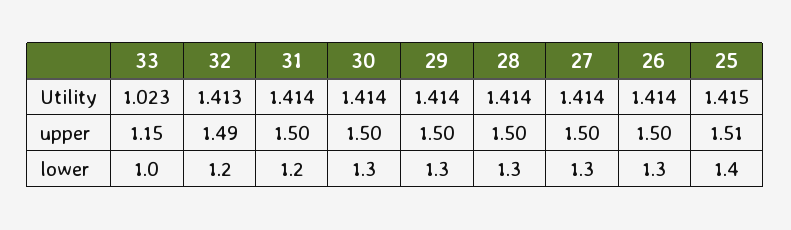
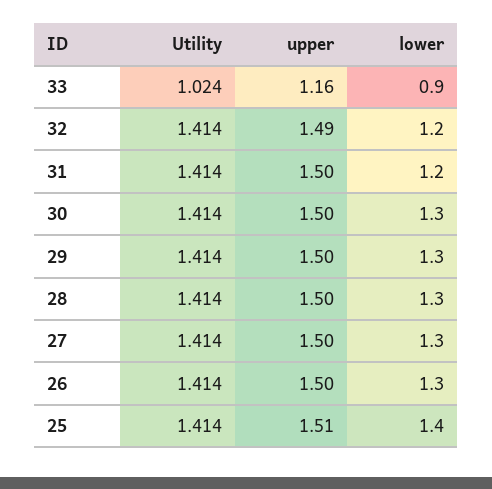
33, Utility: 1.023 -> 1.024
32, Utility: 1.413 -> 1.414
25, Utility: 1.415 -> 1.414
33, upper: 1.15 -> 1.16
33, lower: 1 -> 0.9

